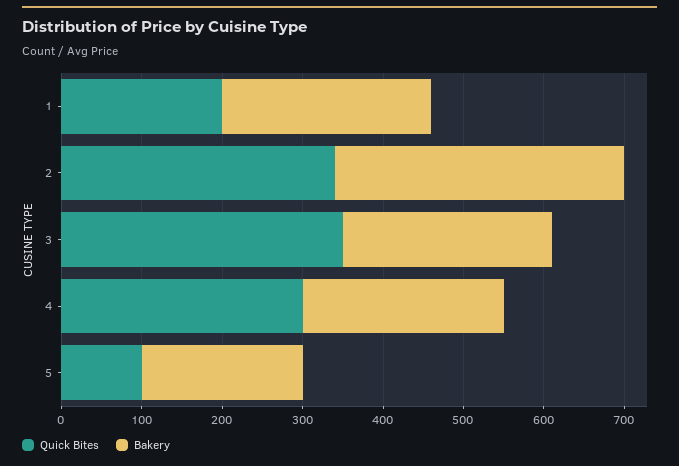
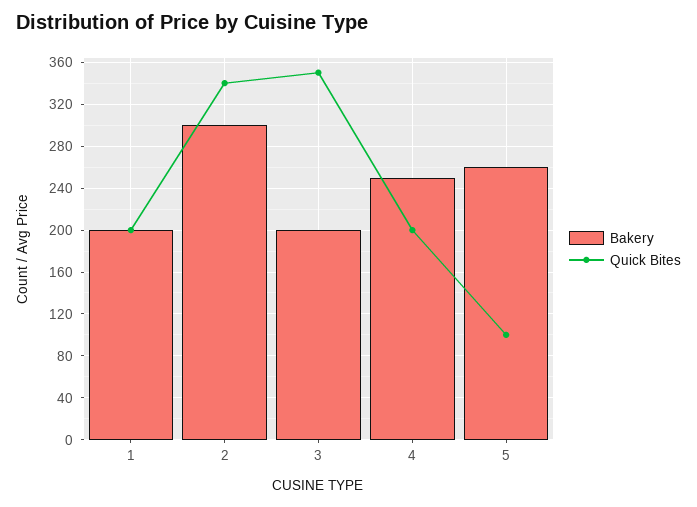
Bakery, 1: 260 -> 200
Bakery, 2: 360 -> 300
Bakery, 3: 260 -> 200
Quick Bites, 4: 300 -> 200
Bakery, 5: 200 -> 260

